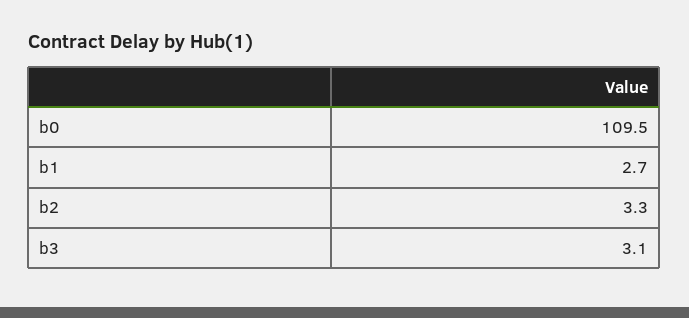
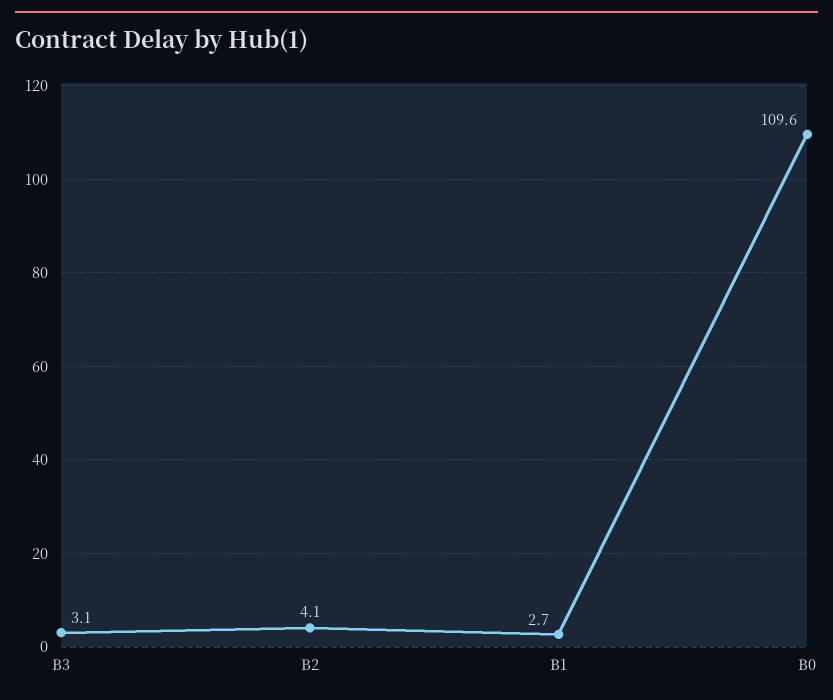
b0: 109.5 -> 109.6
b2: 3.3 -> 4.1

